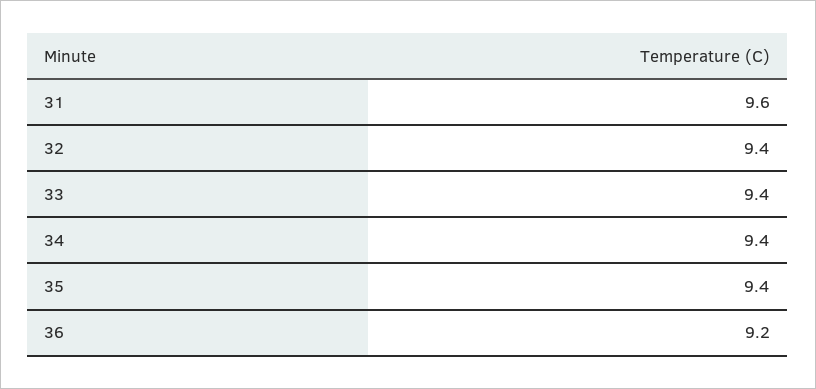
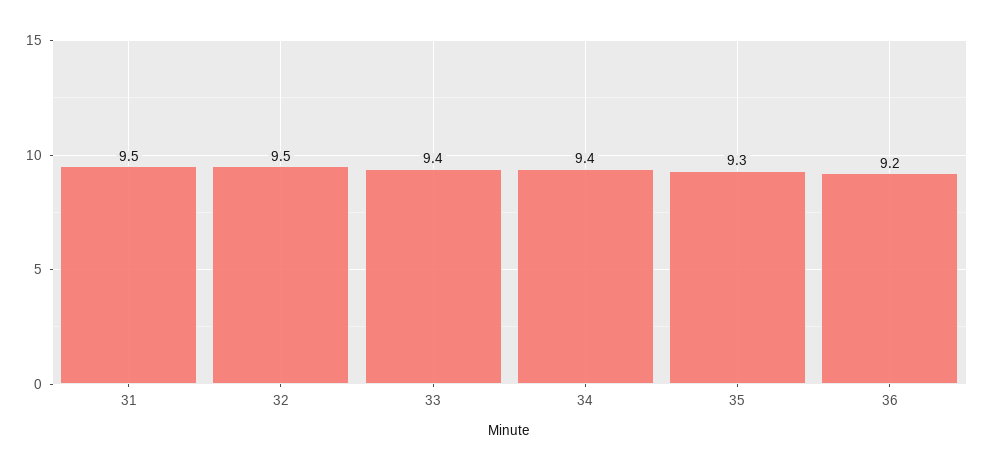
31: 9.6 -> 9.5
32: 9.4 -> 9.5
35: 9.4 -> 9.3

